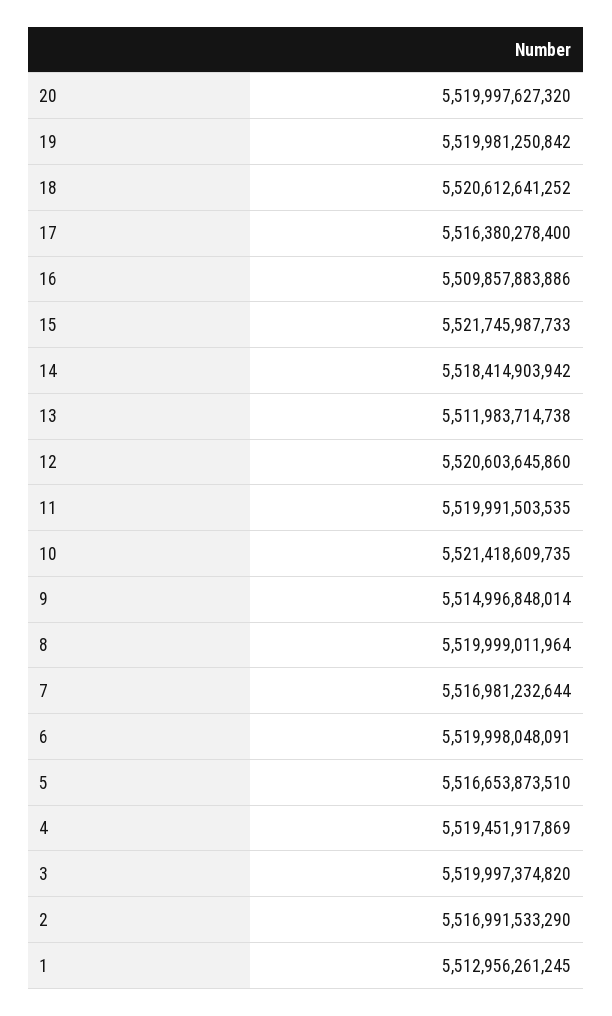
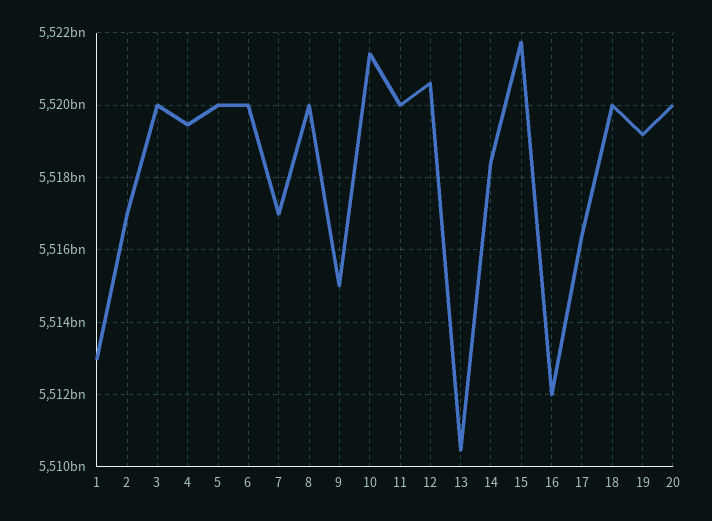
19: 5519981250842 -> 5519200000000
18: 5520612641252 -> 5520000000000
16: 5509857883886 -> 5512000000000
13: 5511983714738 -> 5510400000000
5: 5516653873510 -> 5520000000000

